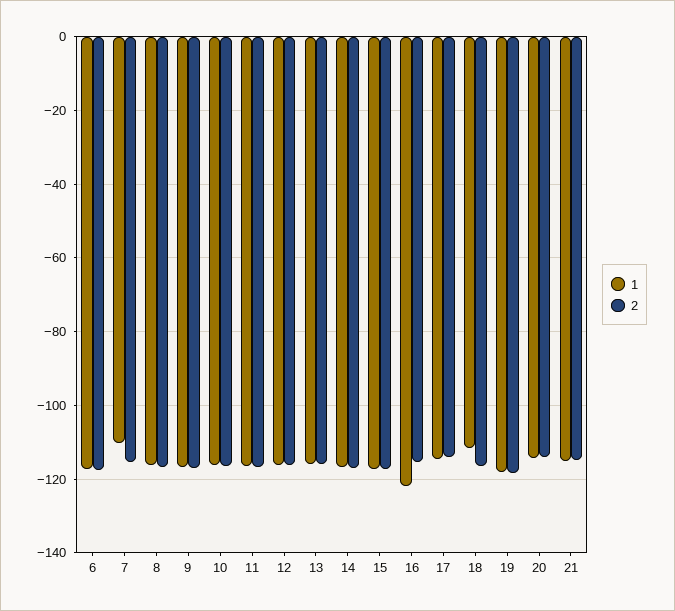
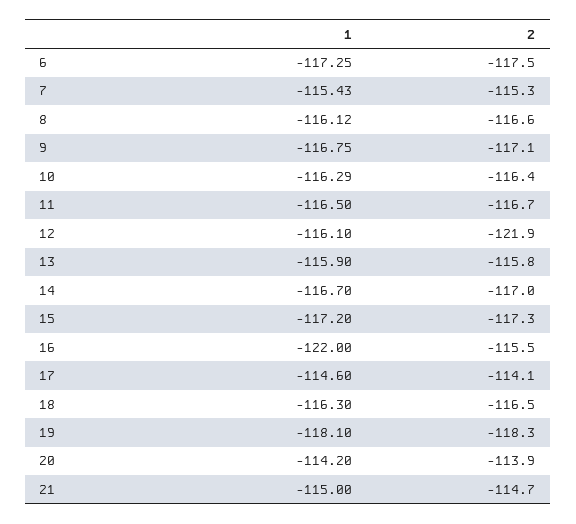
1, 7: -110 -> -115.43
2, 12: -116 -> -121.9
1, 18: -112 -> -116.3

